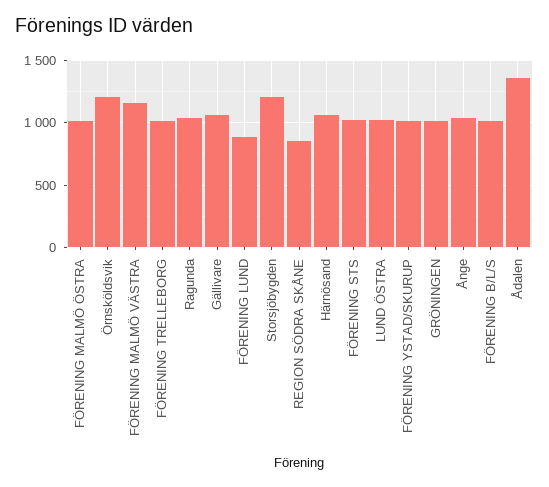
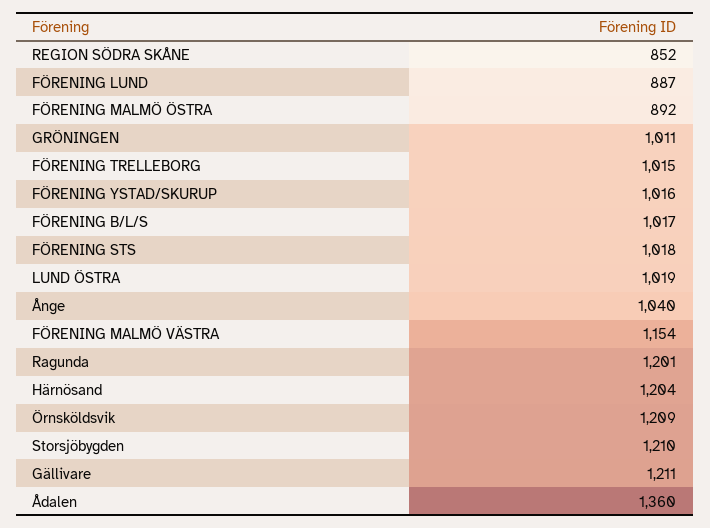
FÖRENING MALMÖ ÖSTRA: 1000 -> 892
Ragunda: 1050 -> 1201
Gällivare: 1050 -> 1211
Härnösand: 1050 -> 1204

